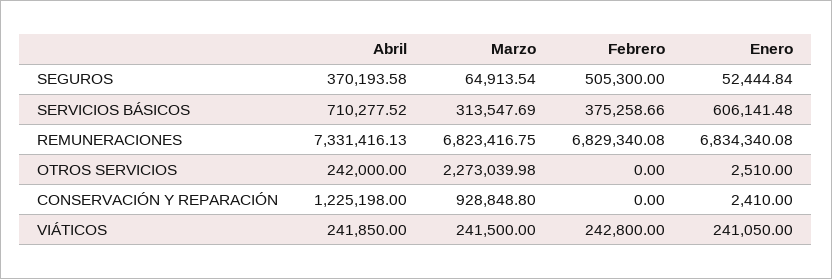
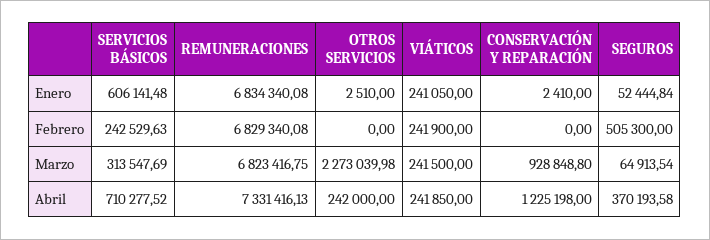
Febrero, SERVICIOS BÁSICOS: 375258.66 -> 242529.63
Febrero, VIÁTICOS: 242800 -> 241900

